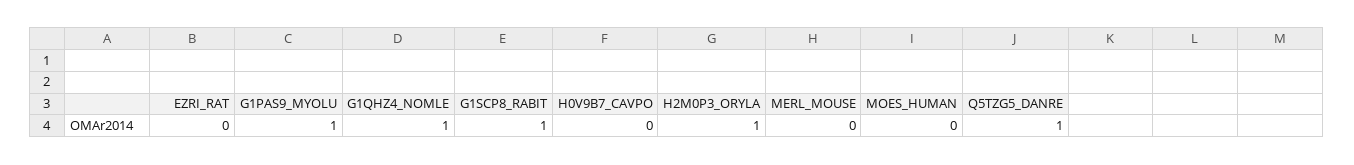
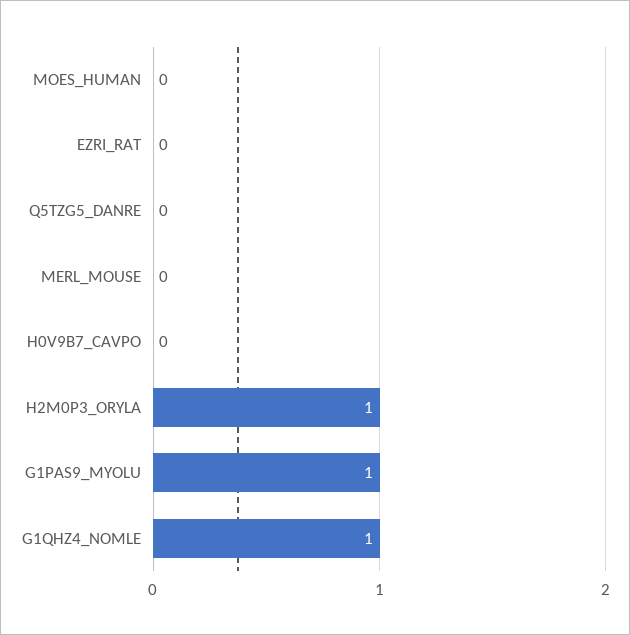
G1SCP8_RABIT: 1 -> none
Q5TZG5_DANRE: 1 -> 0

